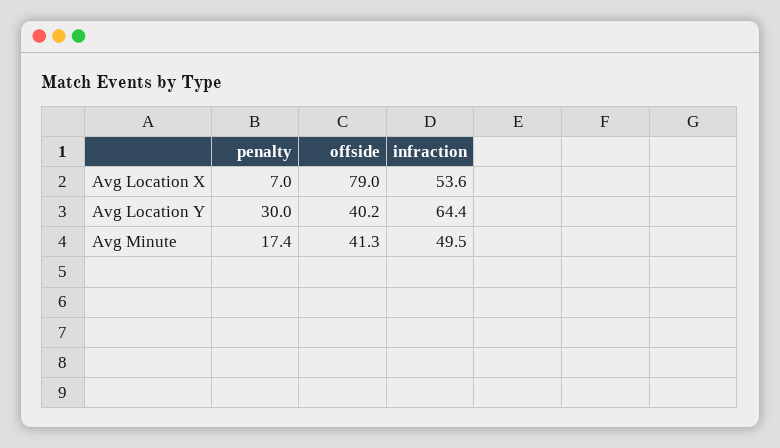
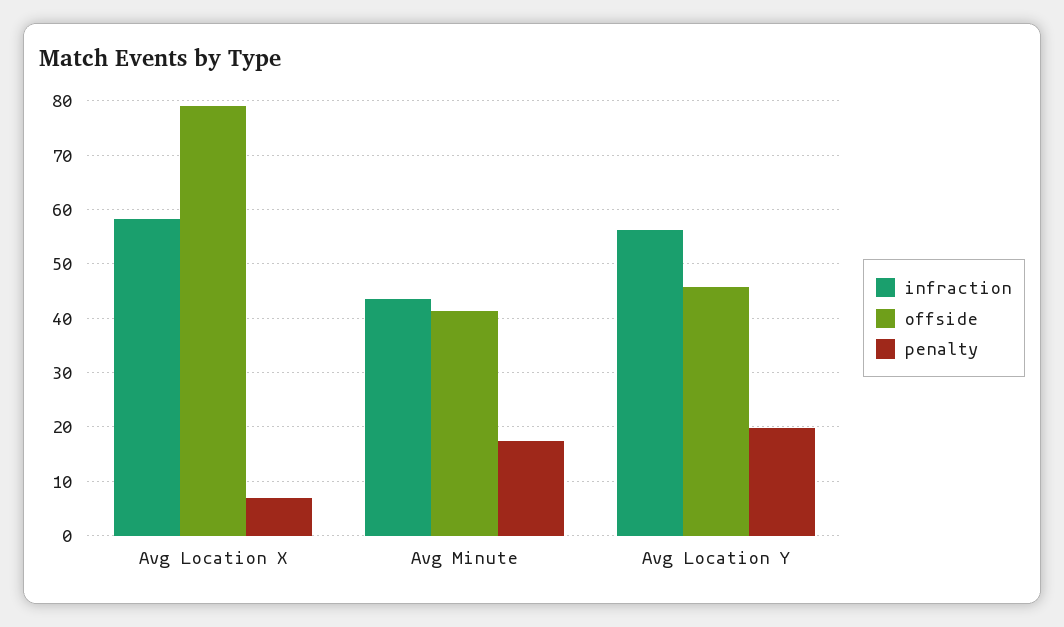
infraction, Avg Location X: 53.6 -> 58
penalty, Avg Location Y: 30 -> 20
offside, Avg Location Y: 40.2 -> 46
infraction, Avg Location Y: 64.4 -> 56
infraction, Avg Minute: 49.5 -> 44

